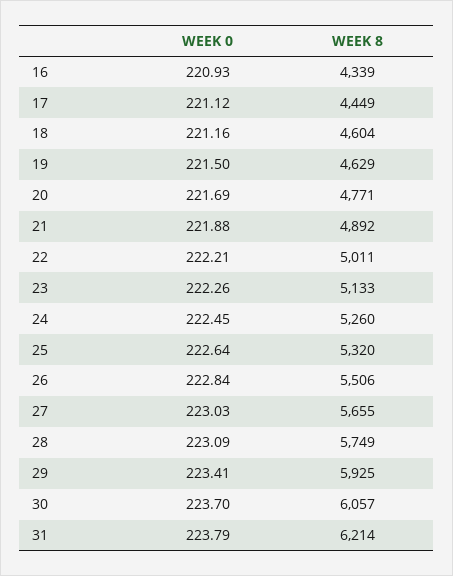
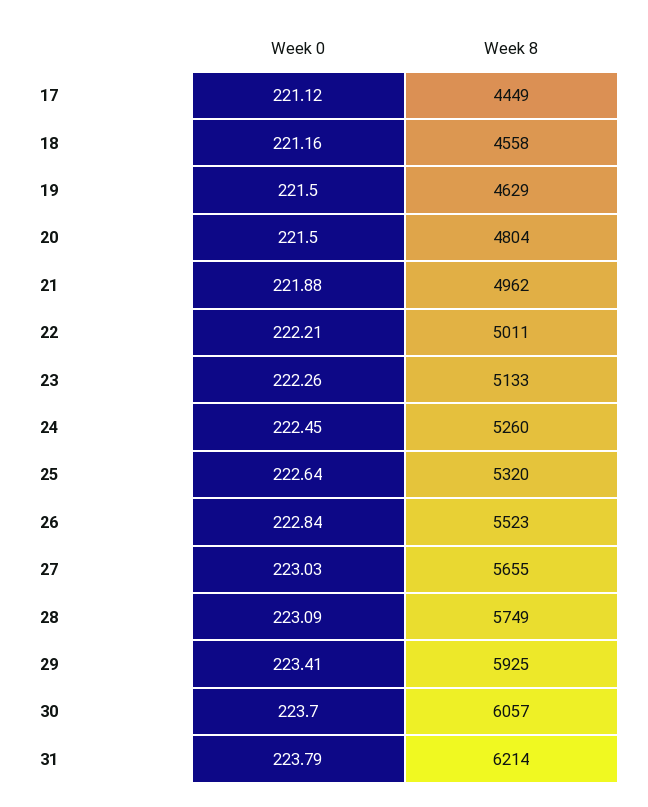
WEEK 0, 16: 220.93 -> none
WEEK 8, 16: 4339 -> none
WEEK 8, 18: 4604 -> 4558
WEEK 0, 20: 221.69 -> 221.5
WEEK 8, 20: 4771 -> 4804
WEEK 8, 21: 4892 -> 4962
WEEK 8, 26: 5506 -> 5523

